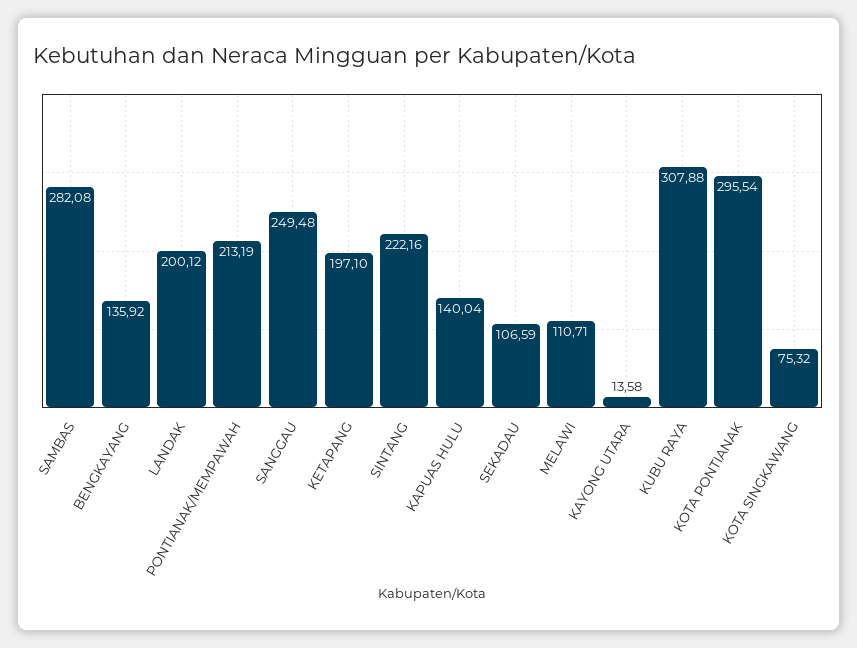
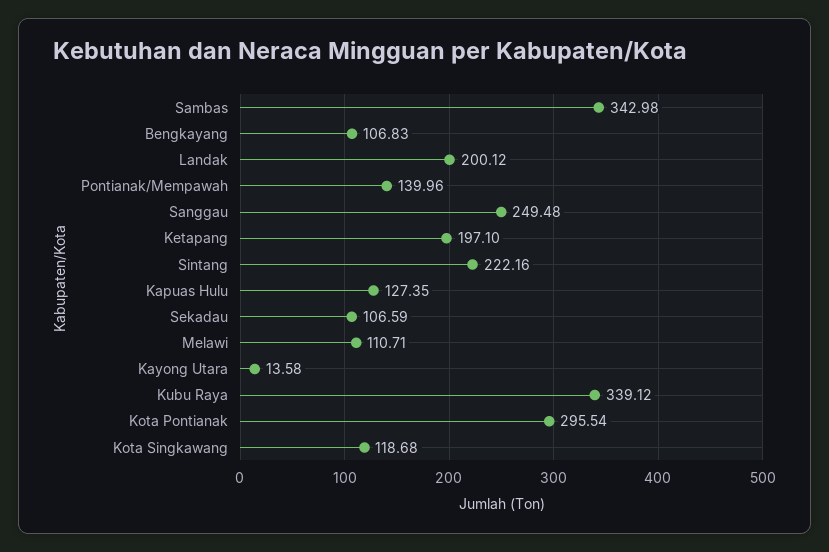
SAMBAS: 282.08 -> 342.98
BENGKAYANG: 135.92 -> 106.83
PONTIANAK/MEMPAWAH: 213.19 -> 139.96
KAPUAS HULU: 140.04 -> 127.35
KUBU RAYA: 307.88 -> 339.12
KOTA SINGKAWANG: 75.32 -> 118.68

